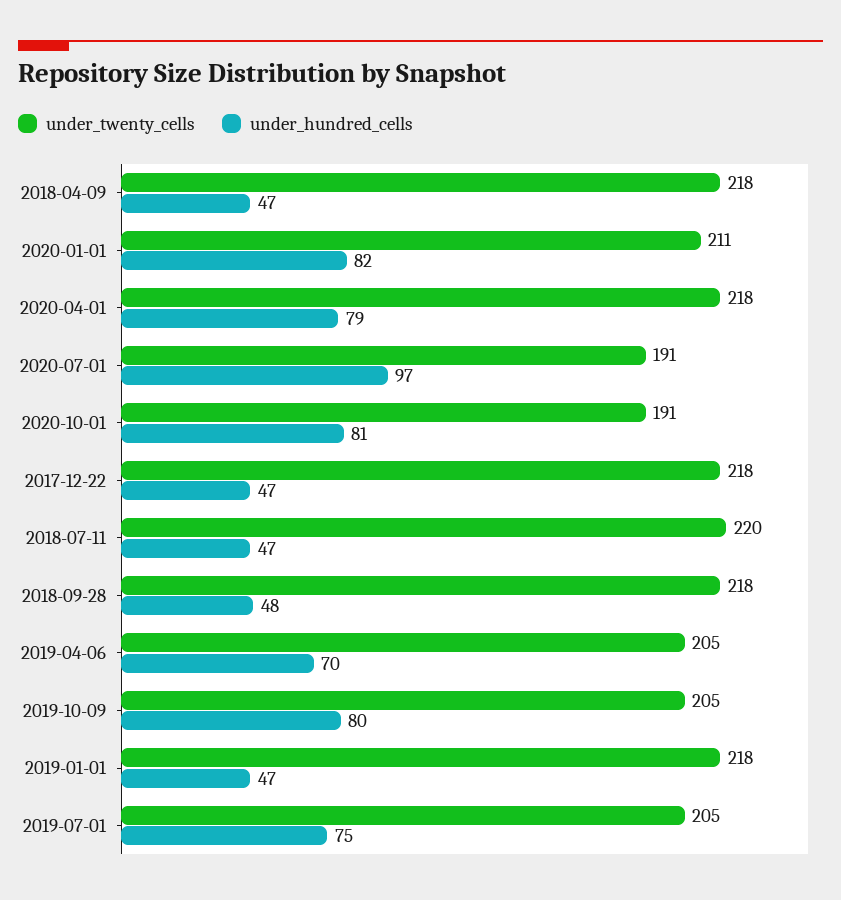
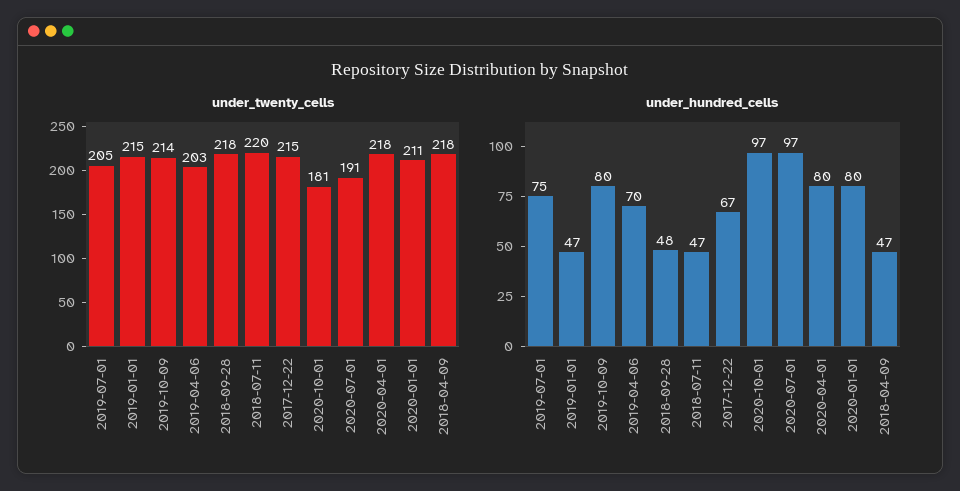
under_hundred_cells, 2020-01-01: 82 -> 80
under_hundred_cells, 2020-04-01: 79 -> 80
under_twenty_cells, 2020-10-01: 191 -> 181
under_hundred_cells, 2020-10-01: 81 -> 97
under_twenty_cells, 2017-12-22: 218 -> 215
under_hundred_cells, 2017-12-22: 47 -> 67
under_twenty_cells, 2019-04-06: 205 -> 203
under_twenty_cells, 2019-10-09: 205 -> 214
under_twenty_cells, 2019-01-01: 218 -> 215

